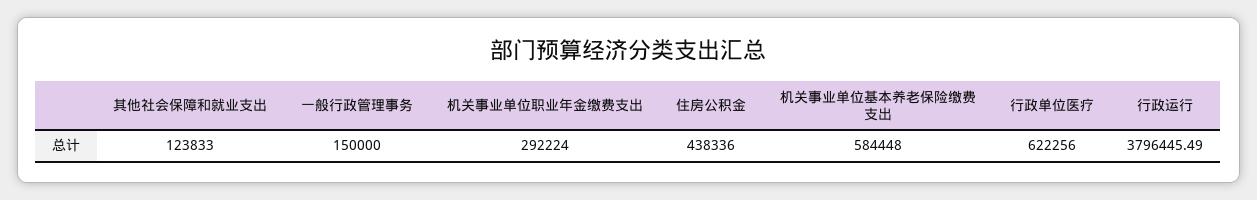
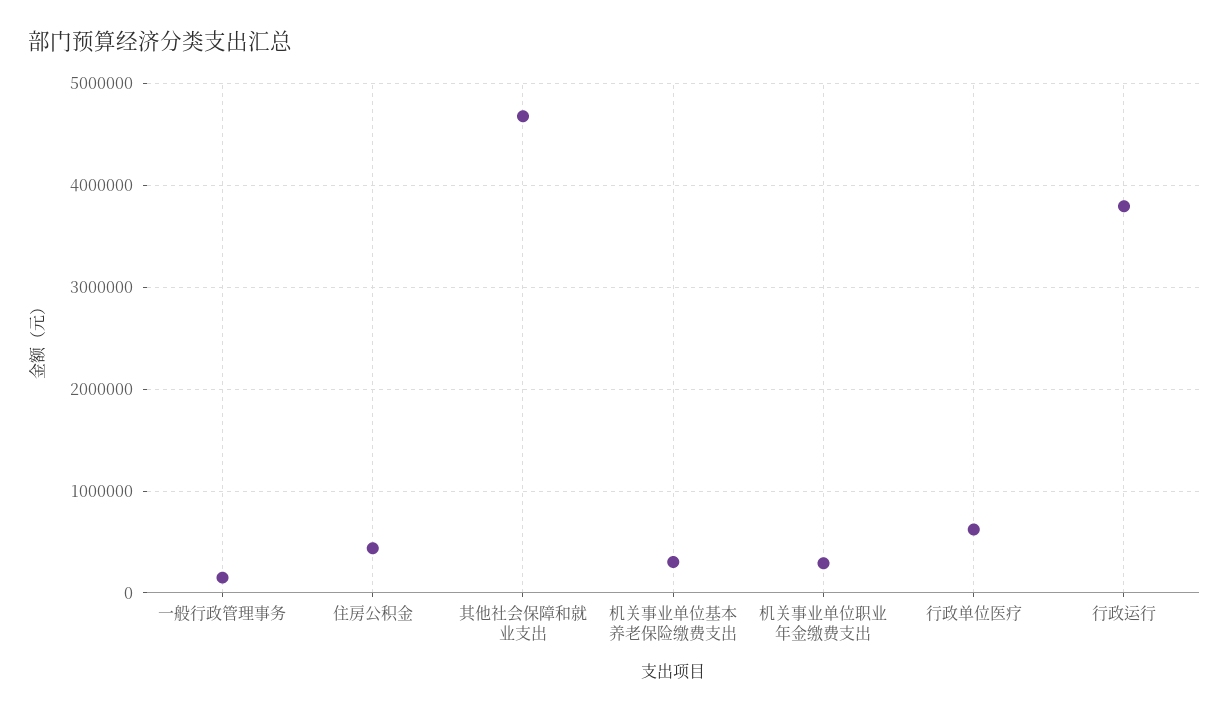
其他社会保障和就业支出: 123833 -> 4700000
机关事业单位基本养老保险缴费支出: 584448 -> 300000

